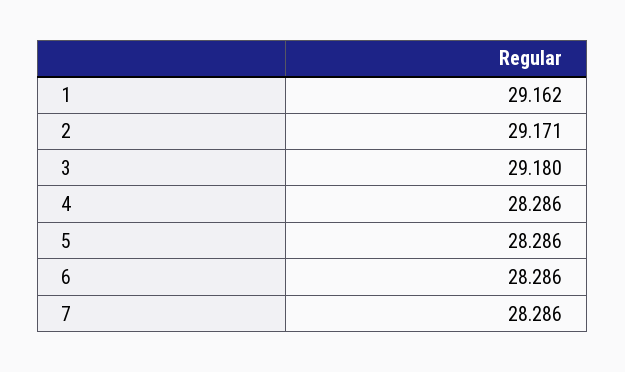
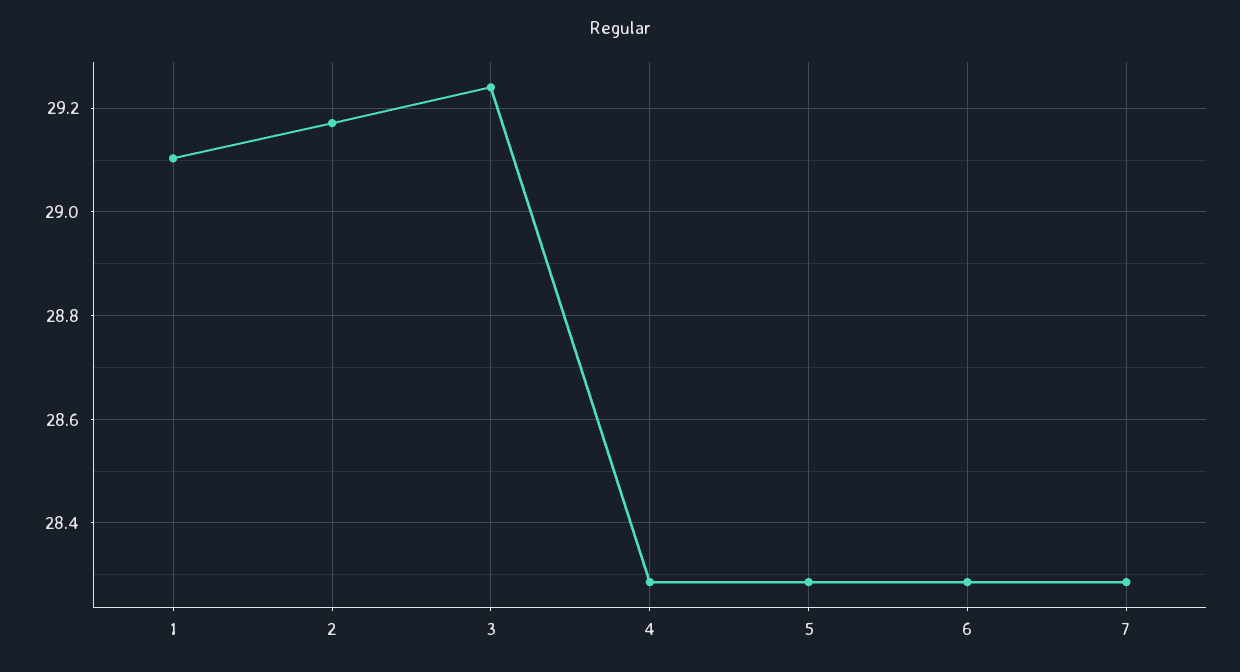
1: 29.162 -> 29.1
3: 29.18 -> 29.24

